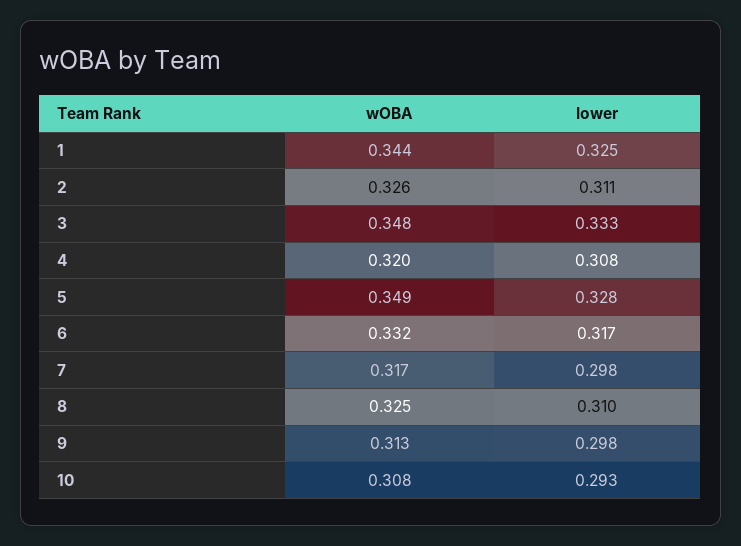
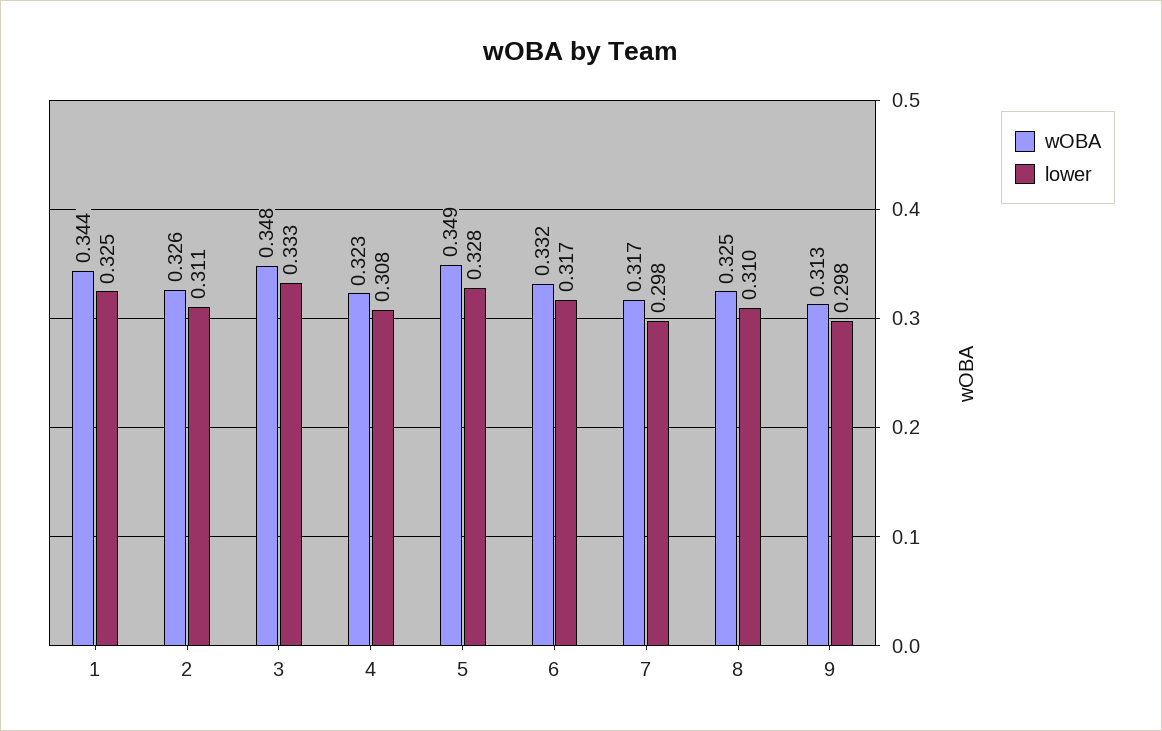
wOBA, 4: 0.32 -> 0.323
wOBA, 10: 0.308 -> none
lower, 10: 0.293 -> none

